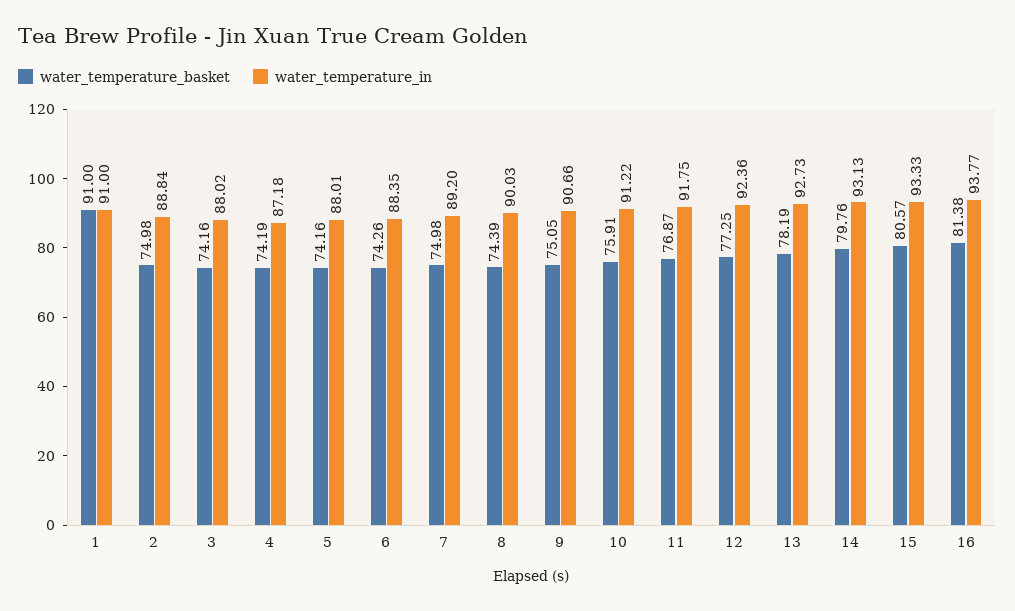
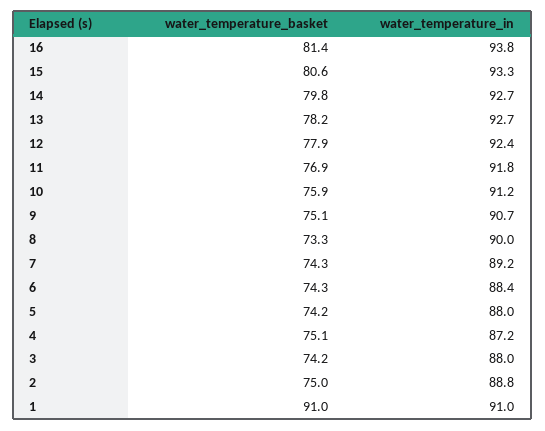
water_temperature_basket, 4: 74.19 -> 75.1
water_temperature_basket, 7: 74.98 -> 74.3
water_temperature_basket, 8: 74.39 -> 73.3
water_temperature_basket, 12: 77.25 -> 77.9
water_temperature_in, 14: 93.13 -> 92.7

